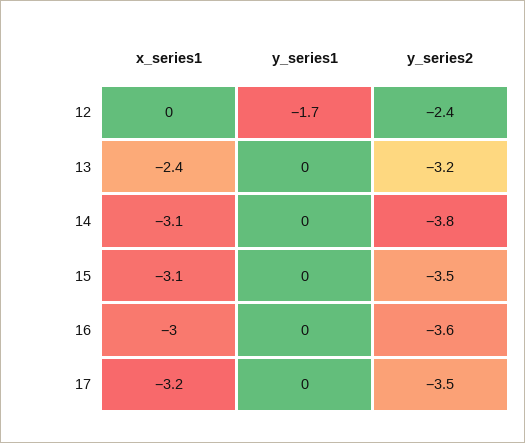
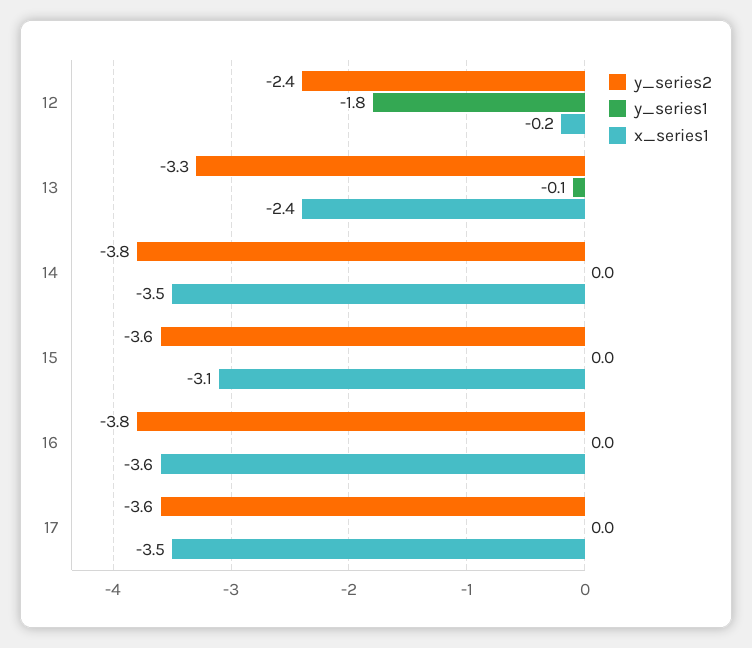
x_series1, 12: 0 -> -0.2
y_series1, 12: -1.7 -> -1.8
y_series1, 13: 0 -> -0.1
y_series2, 13: -3.2 -> -3.3
x_series1, 14: -3.1 -> -3.5
y_series2, 15: -3.5 -> -3.6
x_series1, 16: -3 -> -3.6
y_series2, 16: -3.6 -> -3.8
x_series1, 17: -3.2 -> -3.5
y_series2, 17: -3.5 -> -3.6

